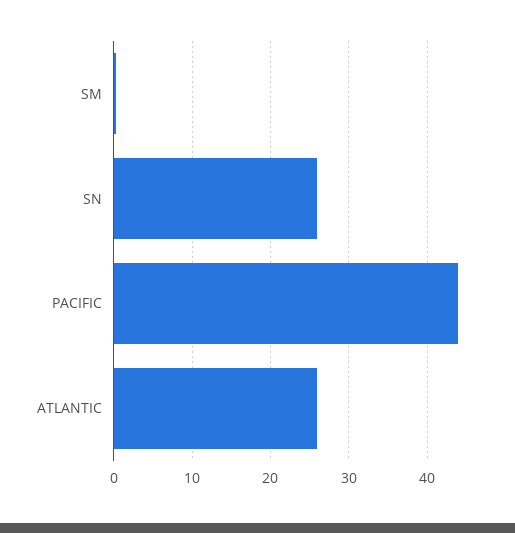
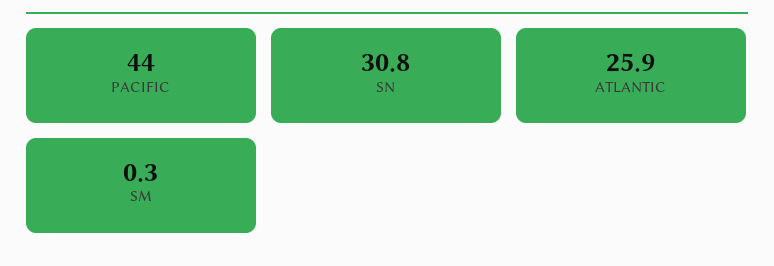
SN: 26 -> 30.8

